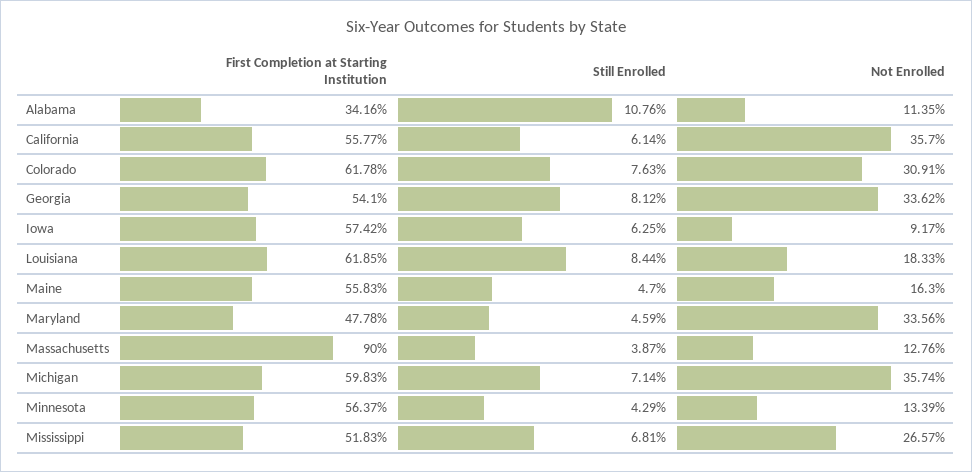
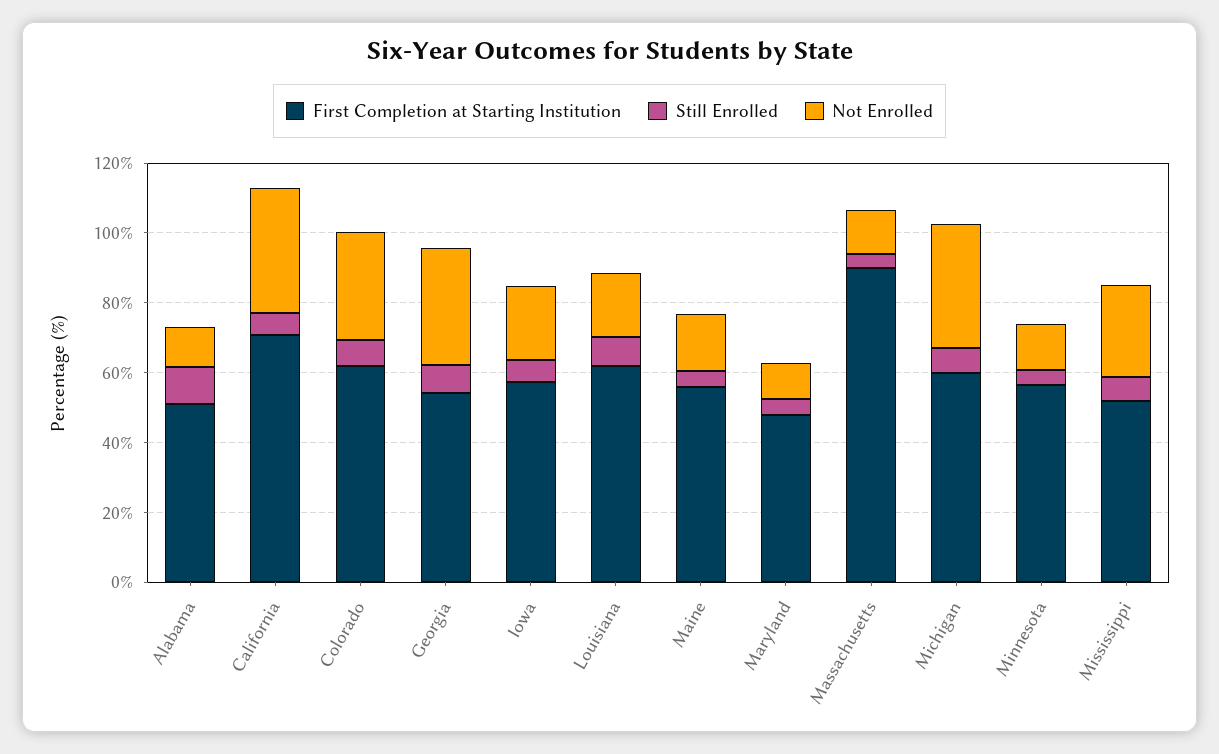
First Completion at Starting Institution, Alabama: 34.16 -> 50
First Completion at Starting Institution, California: 55.77 -> 70
Not Enrolled, Iowa: 9.17 -> 20
Not Enrolled, Maryland: 33.56 -> 10

